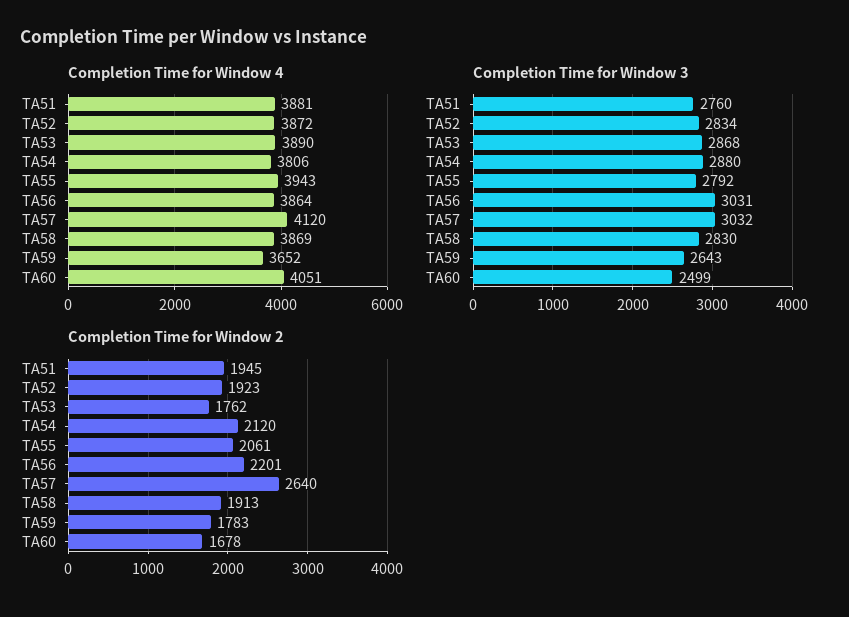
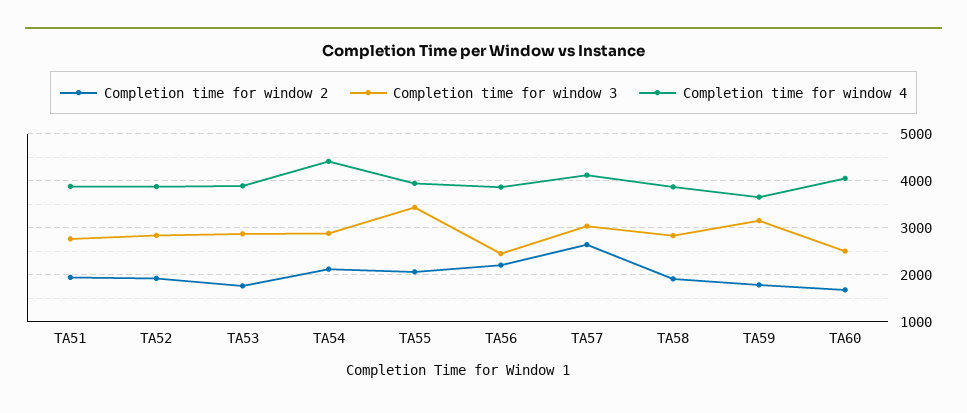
Completion Time for Window 4, TA54: 3806 -> 4400
Completion Time for Window 3, TA55: 2792 -> 3400
Completion Time for Window 3, TA56: 3031 -> 2400
Completion Time for Window 3, TA59: 2643 -> 3200

